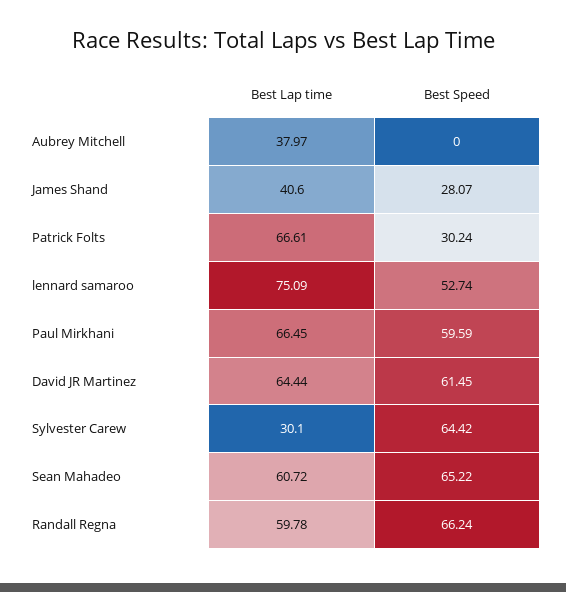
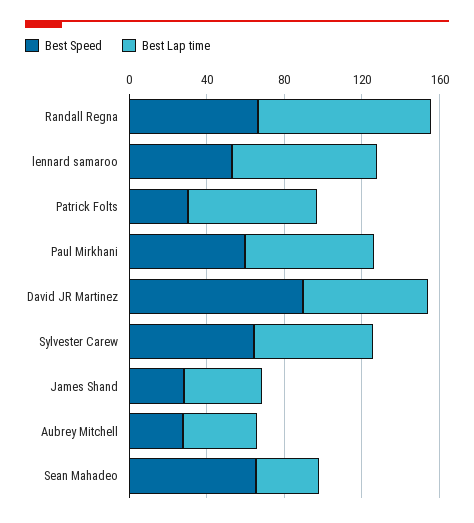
Best Speed, Aubrey Mitchell: 0 -> 30
Best Speed, David JR Martinez: 61.45 -> 90
Best Lap time, Sylvester Carew: 30.1 -> 60
Best Lap time, Sean Mahadeo: 60.72 -> 30
Best Lap time, Randall Regna: 59.78 -> 90

